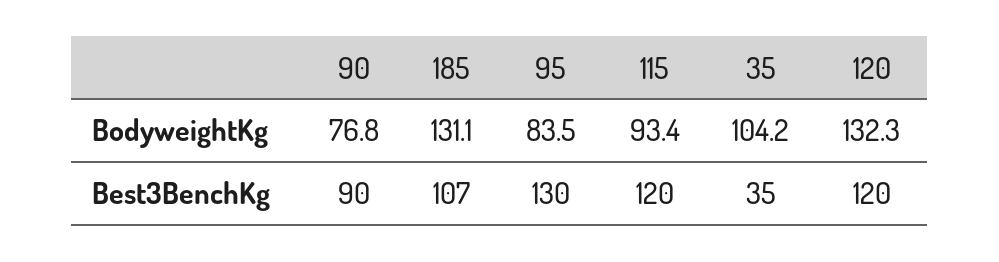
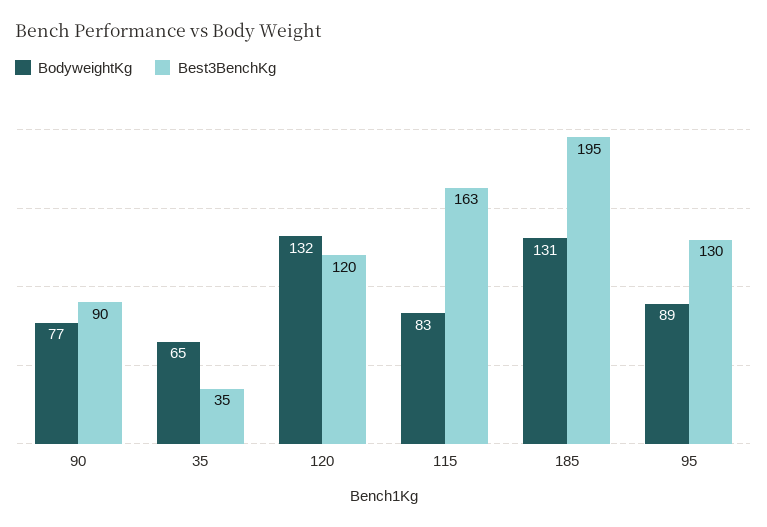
BodyweightKg, 95: 83.5 -> 89
BodyweightKg, 115: 93.4 -> 83
BodyweightKg, 35: 104.2 -> 65
Best3BenchKg, 185: 107 -> 195
Best3BenchKg, 115: 120 -> 163

